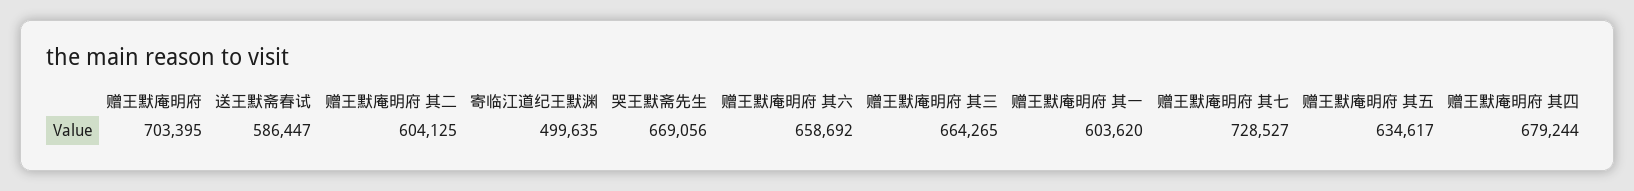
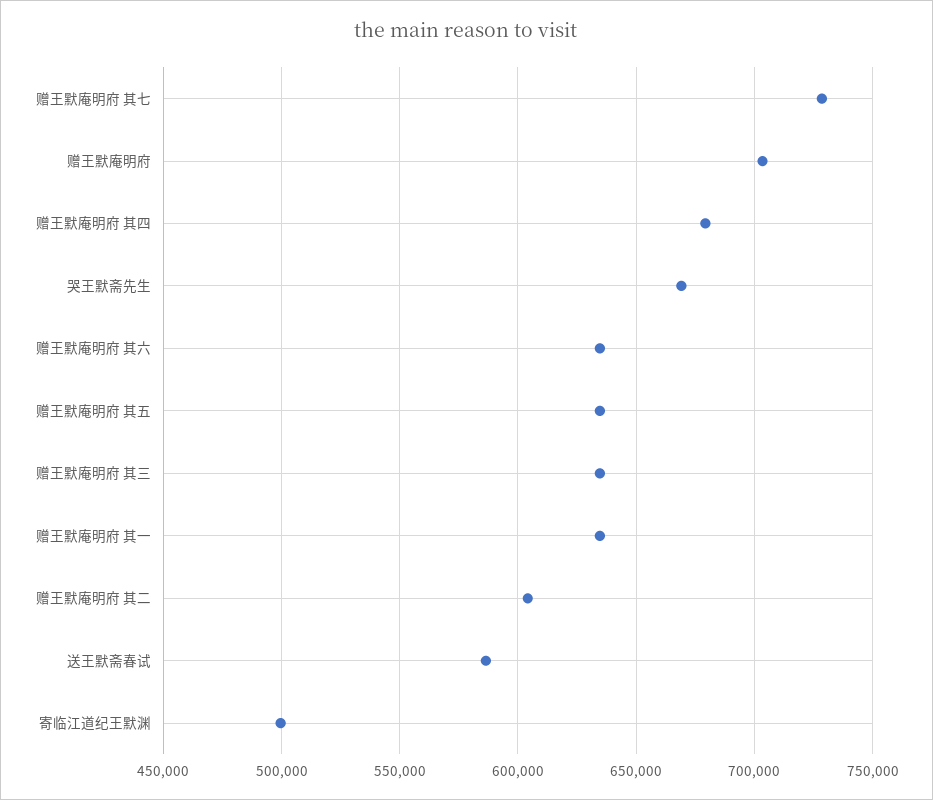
赠王默庵明府 其六: 658692 -> 635000
赠王默庵明府 其三: 664265 -> 635000
赠王默庵明府 其一: 603620 -> 635000

